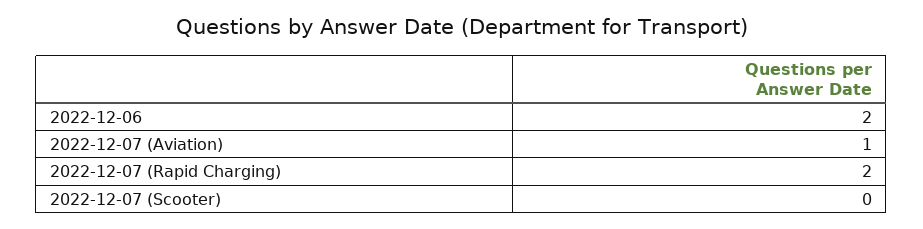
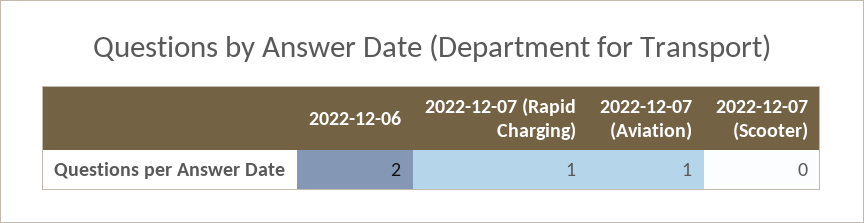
2022-12-07 (Rapid Charging): 2 -> 1

